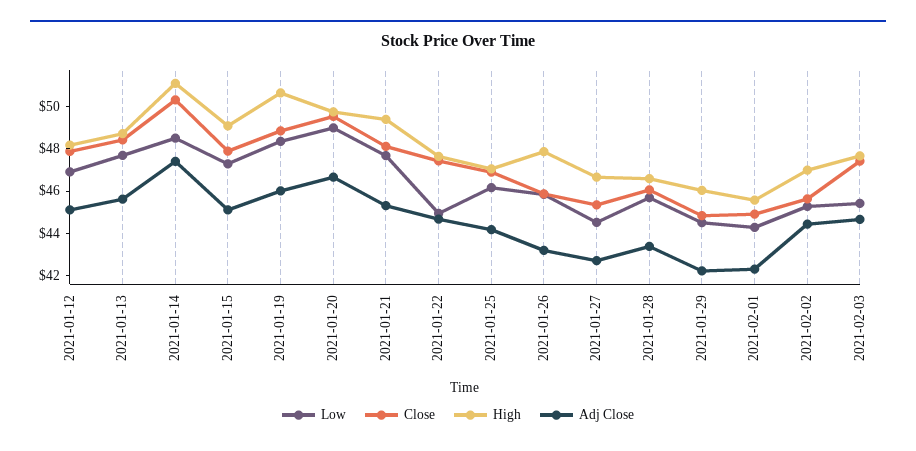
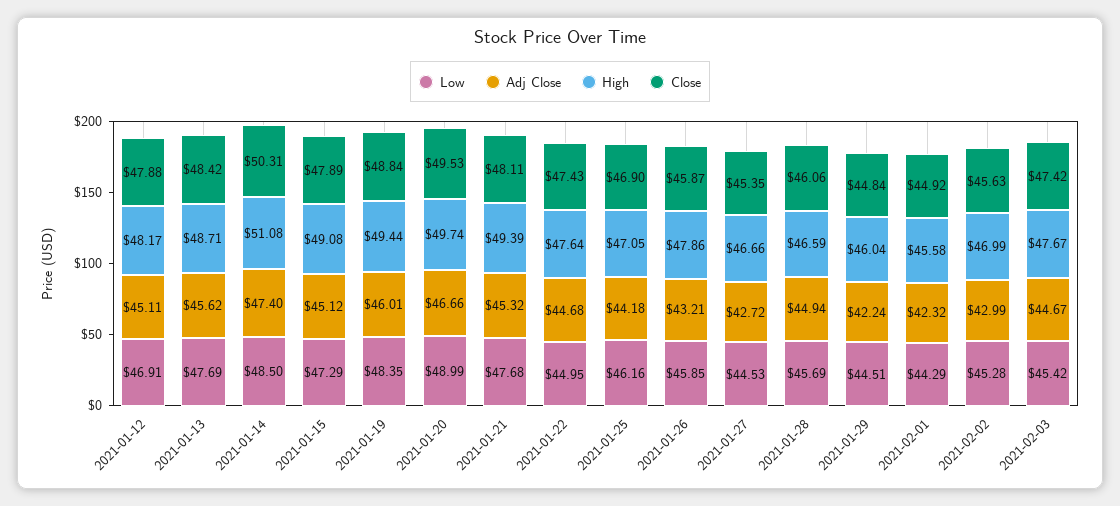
High, 2021-01-19: 50.5 -> 49.44
Adj Close, 2021-01-28: 43.5 -> 44.94
Adj Close, 2021-02-02: 44.5 -> 42.99

